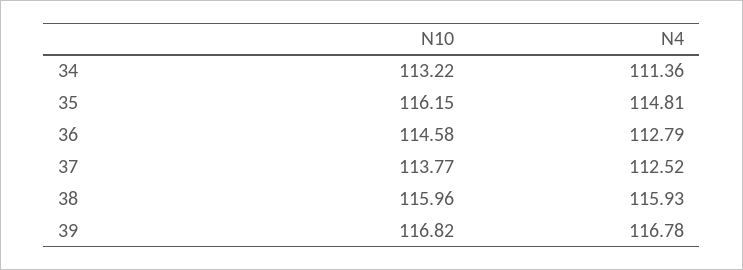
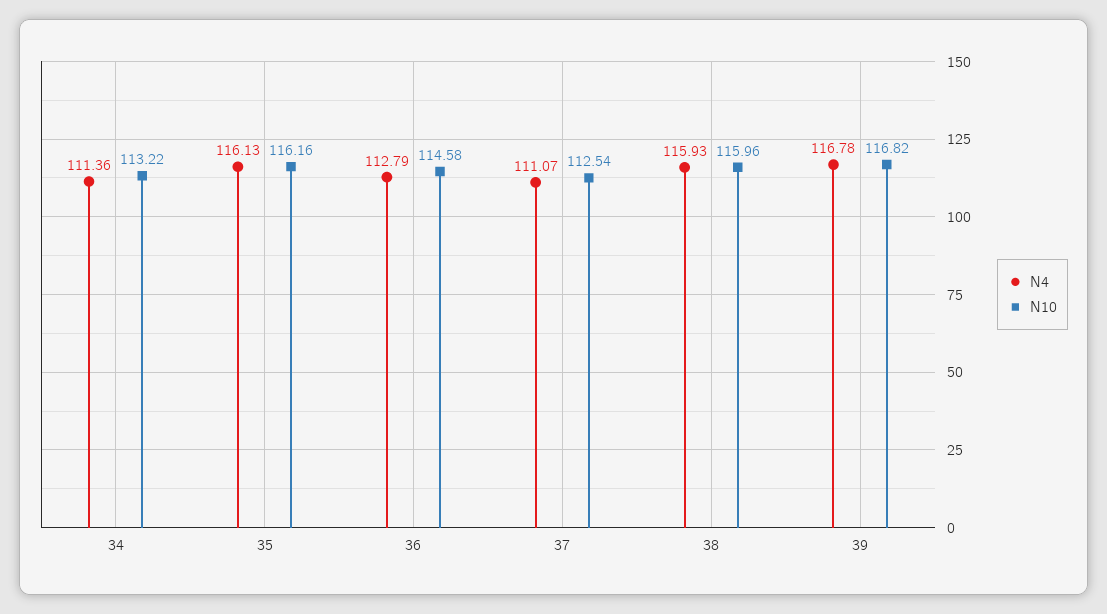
N10, 35: 116.15 -> 116.16
N4, 35: 114.81 -> 116.13
N10, 37: 113.77 -> 112.54
N4, 37: 112.52 -> 111.07

